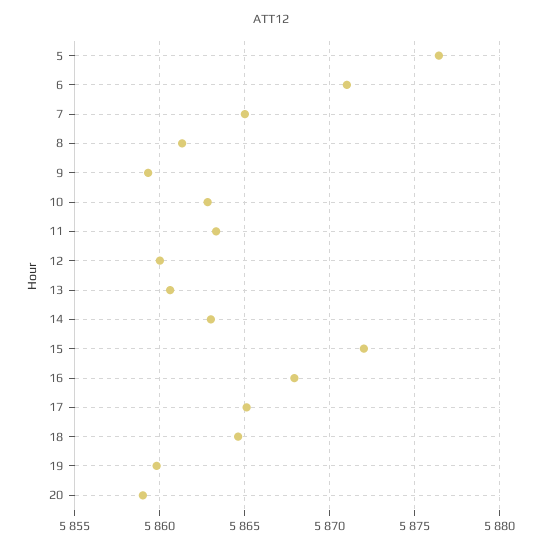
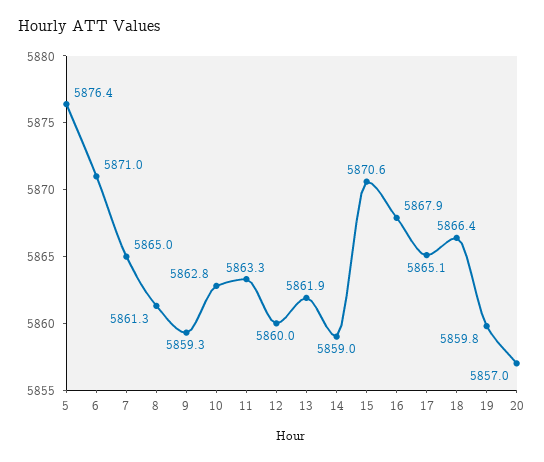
13: 5860.5 -> 5861.9
14: 5863 -> 5859
15: 5872 -> 5870.6
18: 5864.5 -> 5866.4
20: 5859 -> 5857

